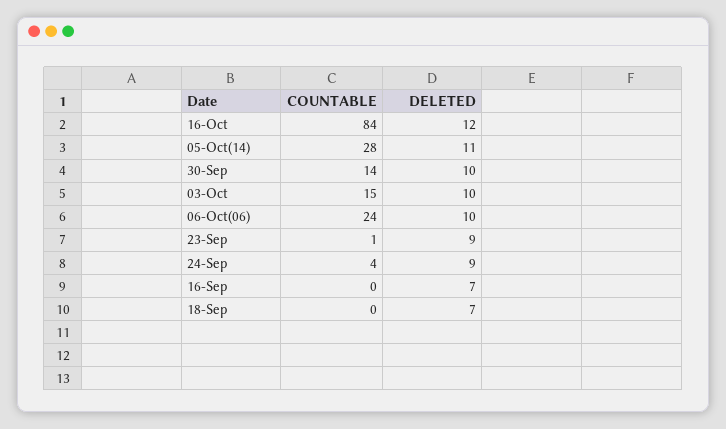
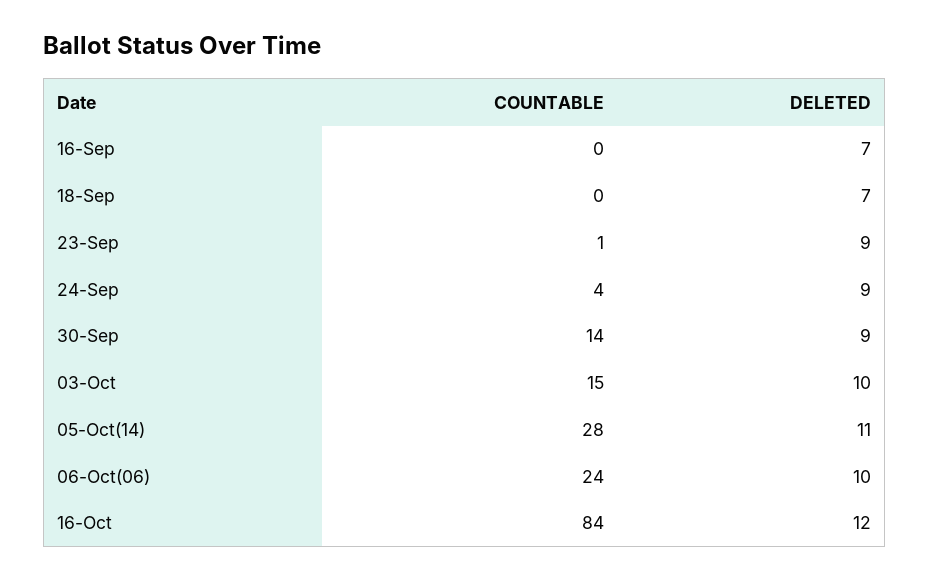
DELETED, 30-Sep: 10 -> 9

